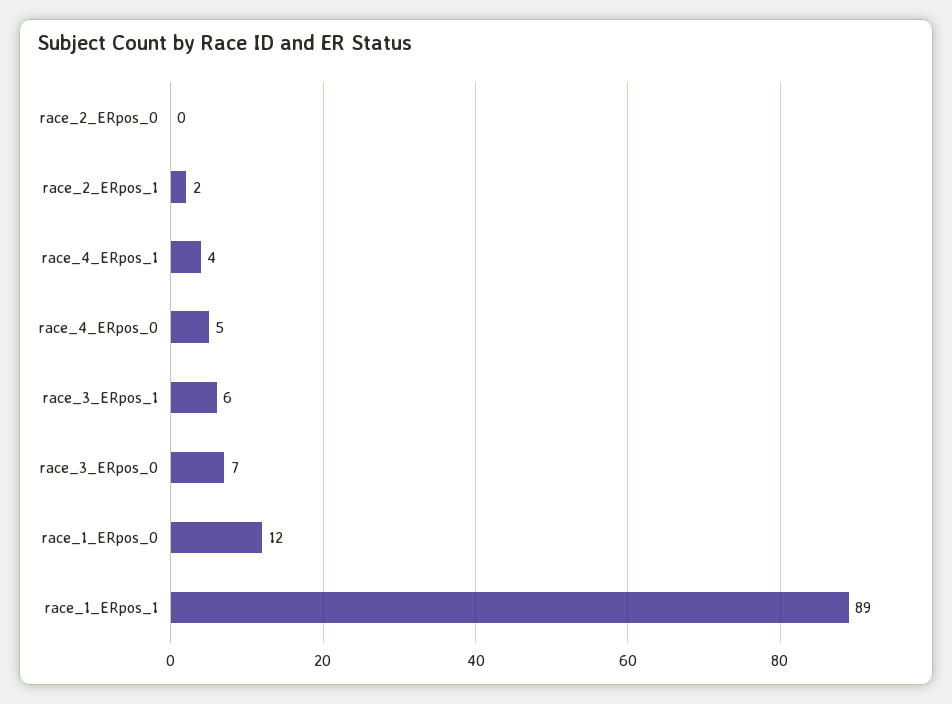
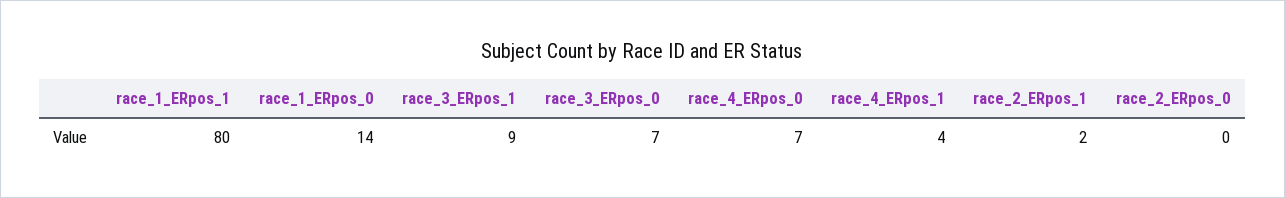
race_4_ERpos_0: 5 -> 7
race_3_ERpos_1: 6 -> 9
race_1_ERpos_0: 12 -> 14
race_1_ERpos_1: 89 -> 80

